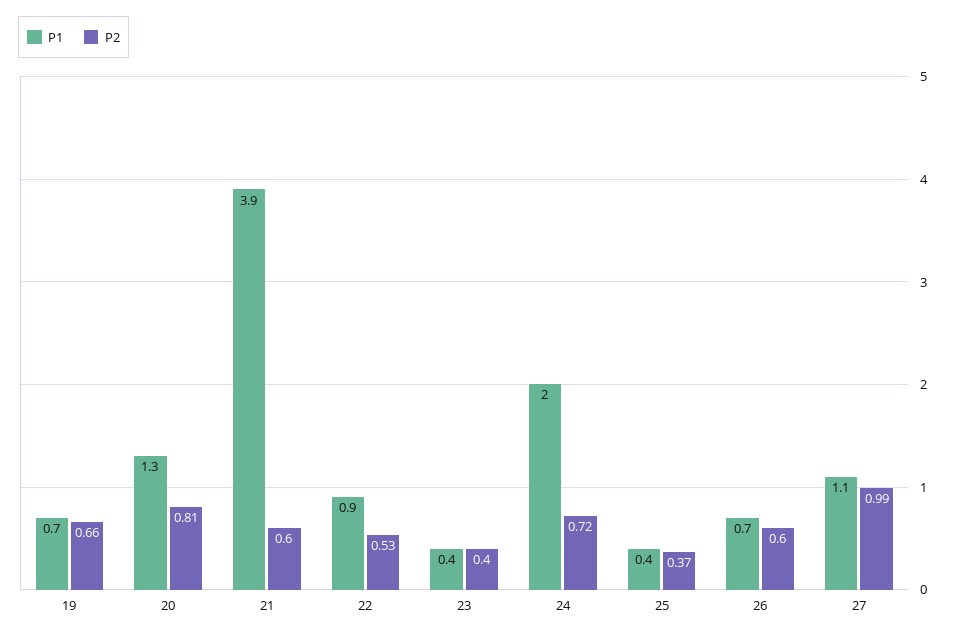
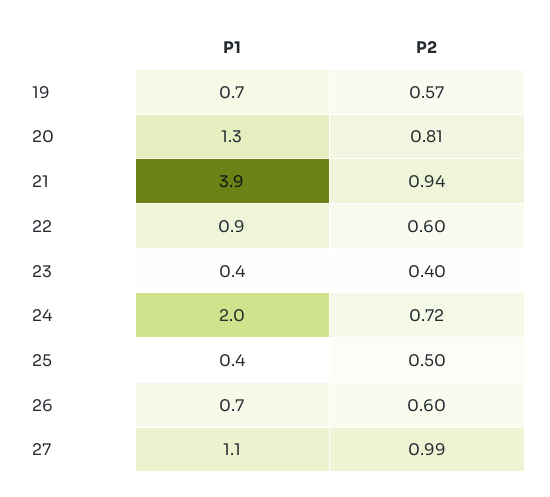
P2, 19: 0.66 -> 0.57
P2, 21: 0.6 -> 0.94
P2, 22: 0.53 -> 0.6
P2, 25: 0.37 -> 0.5

